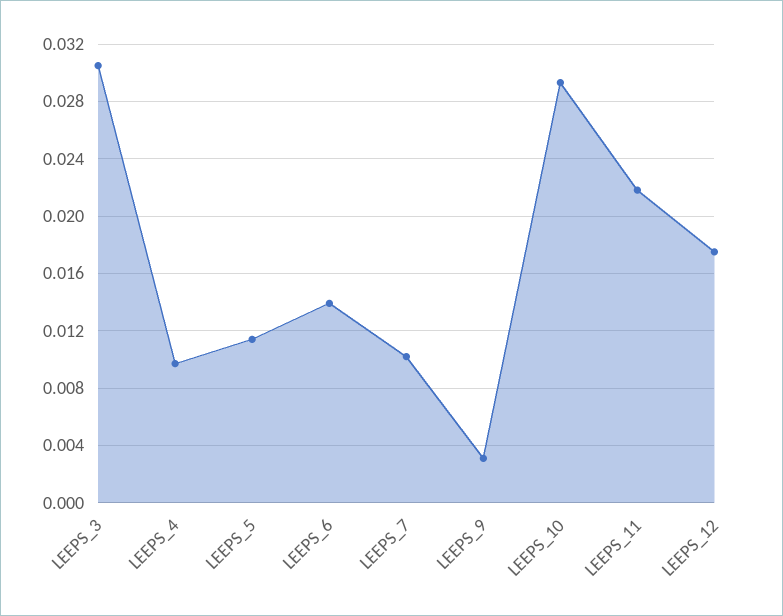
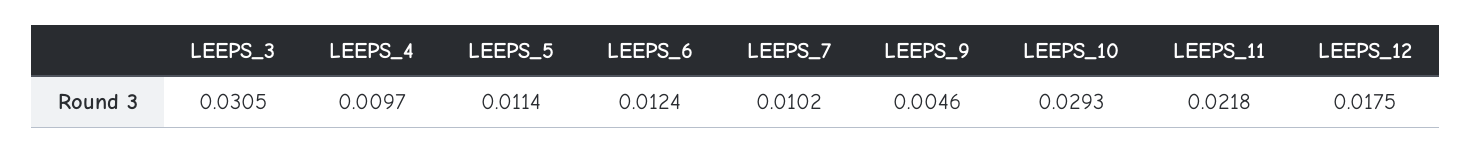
LEEPS_6: 0.014 -> 0.0124
LEEPS_9: 0.003 -> 0.0046

